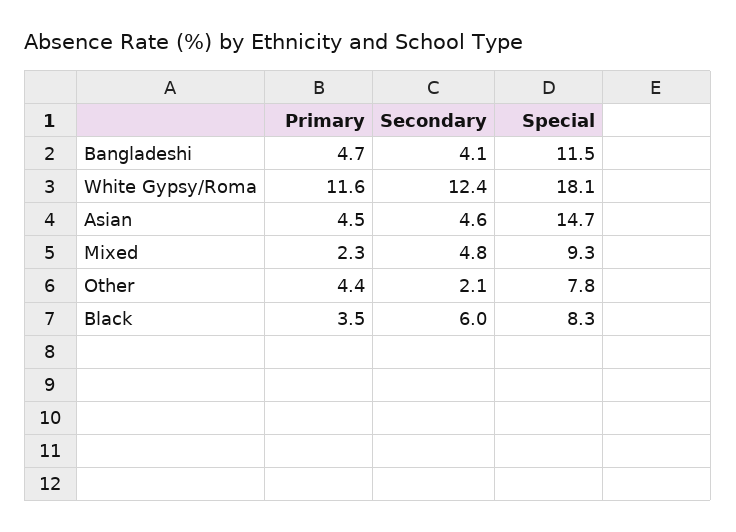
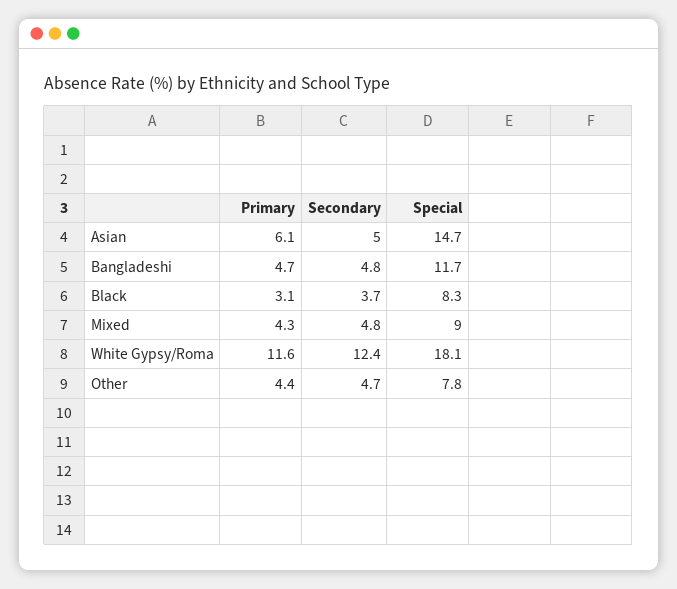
Secondary, Bangladeshi: 4.1 -> 4.8
Special, Bangladeshi: 11.5 -> 11.7
Primary, Asian: 4.5 -> 6.1
Secondary, Asian: 4.6 -> 5
Primary, Mixed: 2.3 -> 4.3
Special, Mixed: 9.3 -> 9
Secondary, Other: 2.1 -> 4.7
Primary, Black: 3.5 -> 3.1
Secondary, Black: 6 -> 3.7

